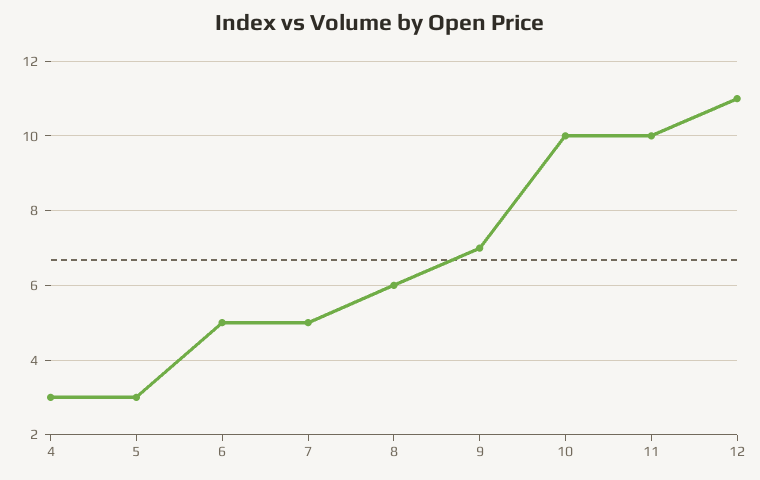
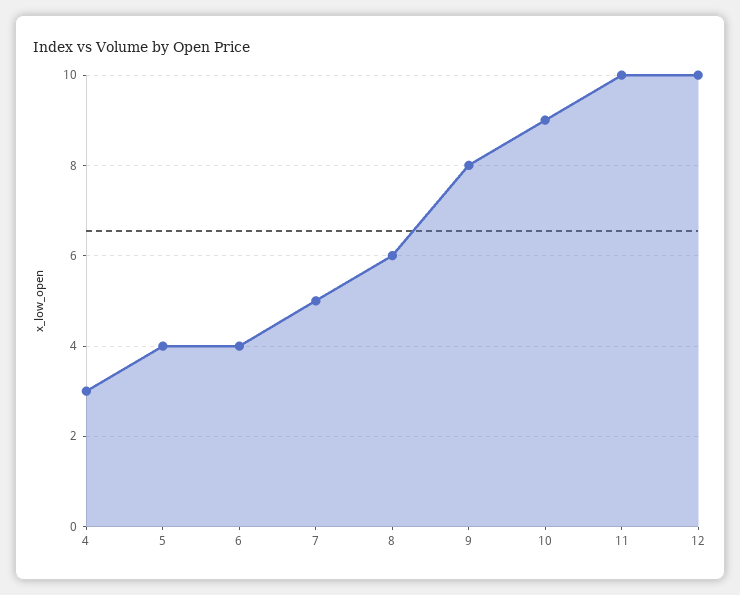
5: 3 -> 4
6: 5 -> 4
9: 7 -> 8
10: 10 -> 9
12: 11 -> 10

